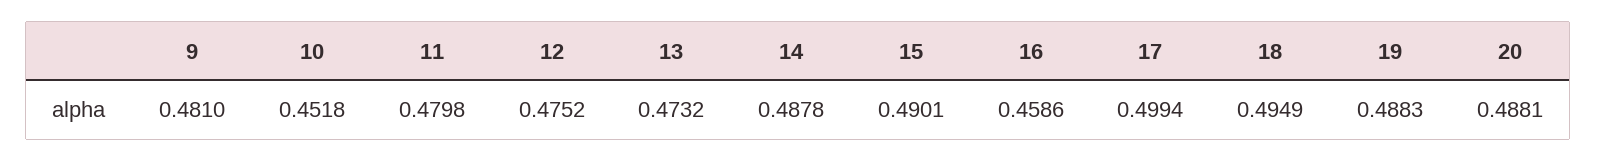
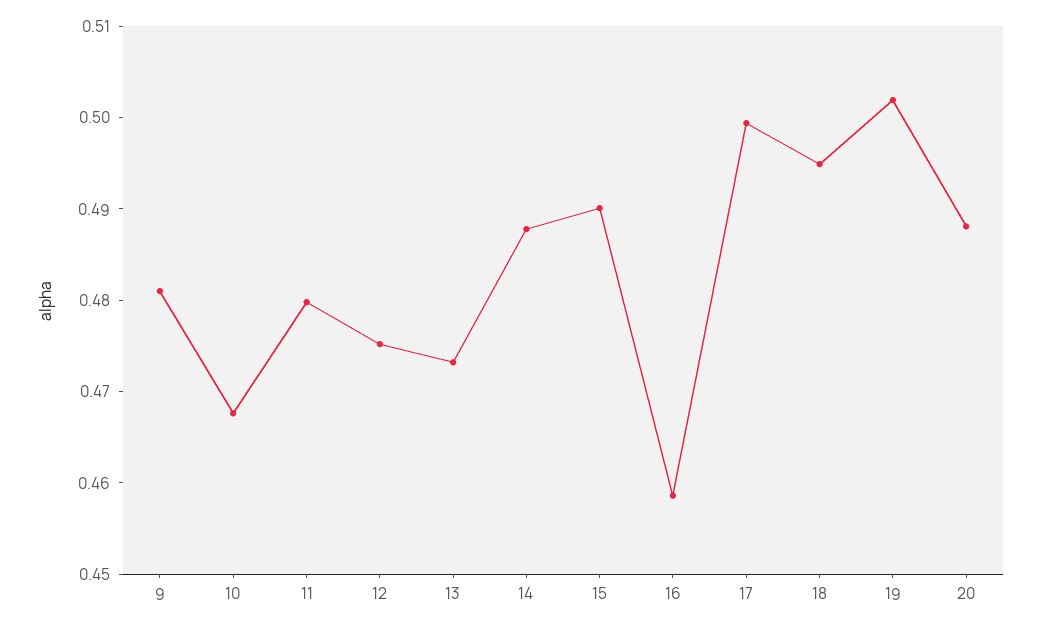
10: 0.4518 -> 0.468
19: 0.4883 -> 0.502

